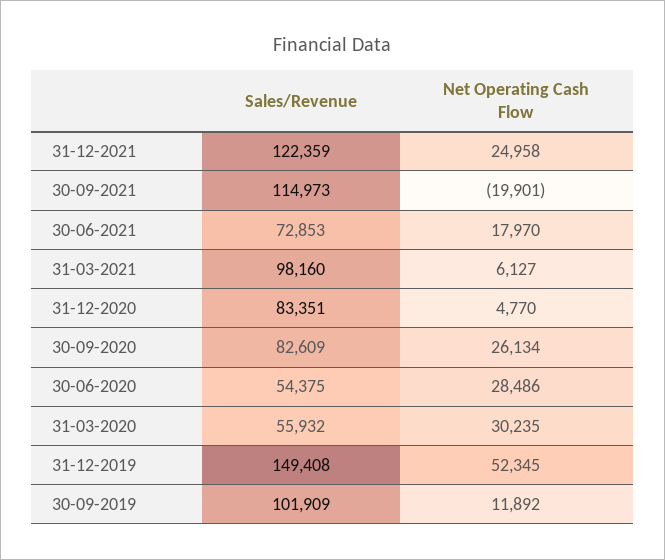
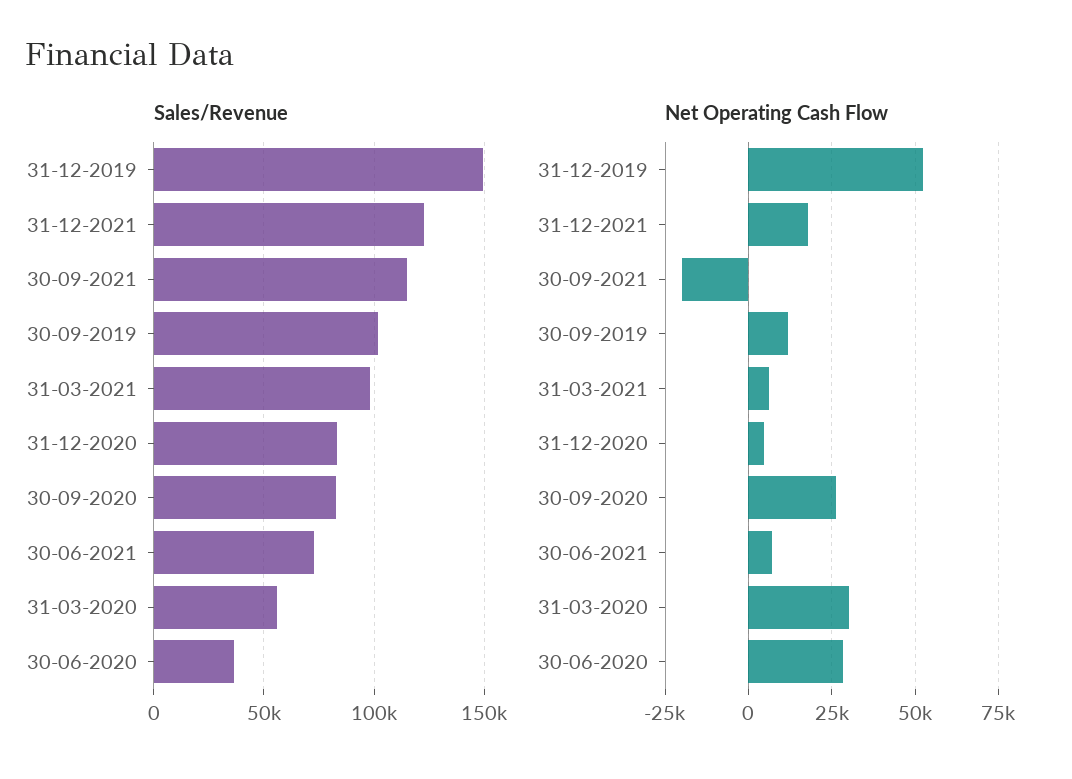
Net Operating Cash Flow, 31-12-2021: 24958 -> 17500
Net Operating Cash Flow, 30-06-2021: 17970 -> 7500
Sales/Revenue, 30-06-2020: 54375 -> 35000

